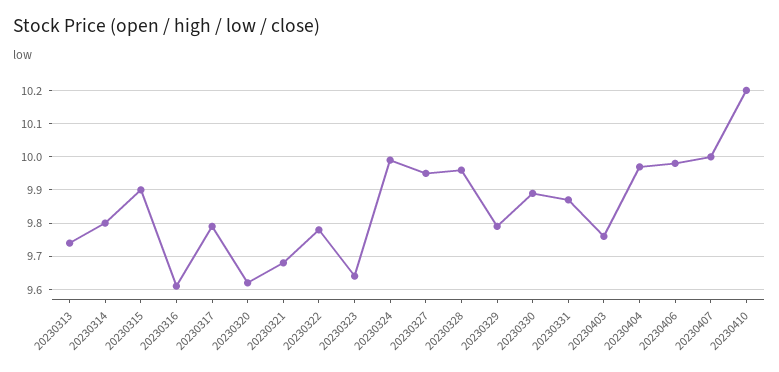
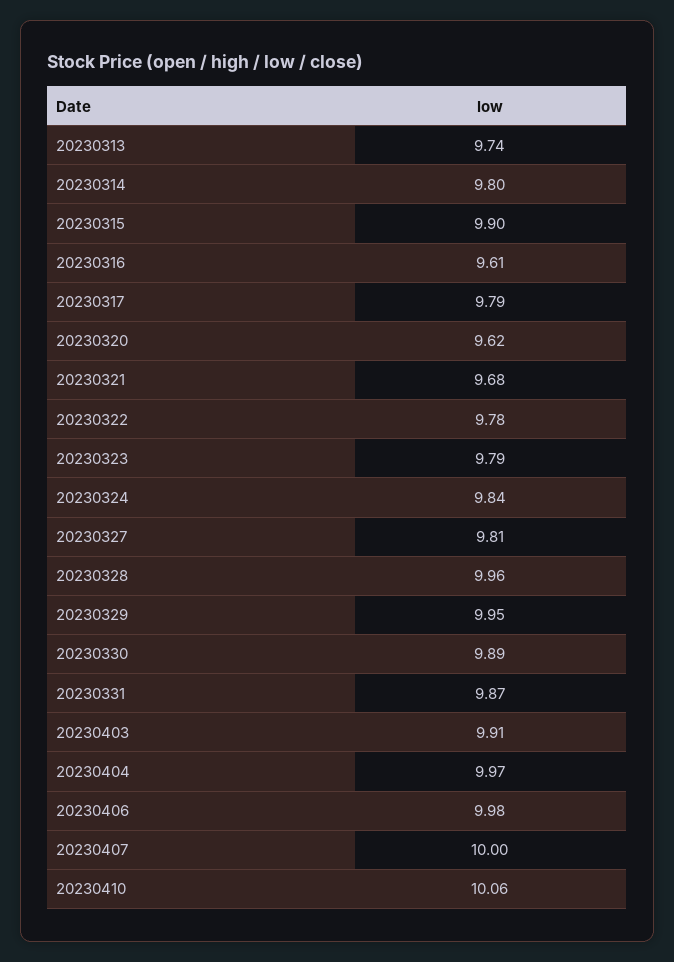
20230323: 9.65 -> 9.79
20230324: 10 -> 9.84
20230327: 9.95 -> 9.81
20230329: 9.8 -> 9.95
20230403: 9.75 -> 9.91
20230410: 10.2 -> 10.06

